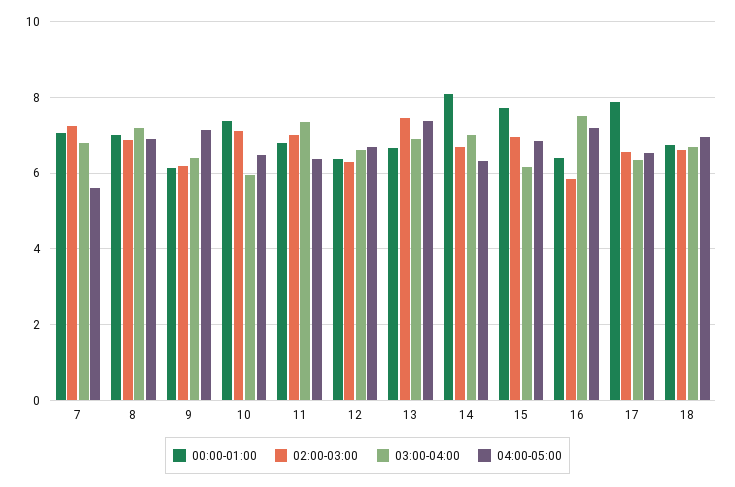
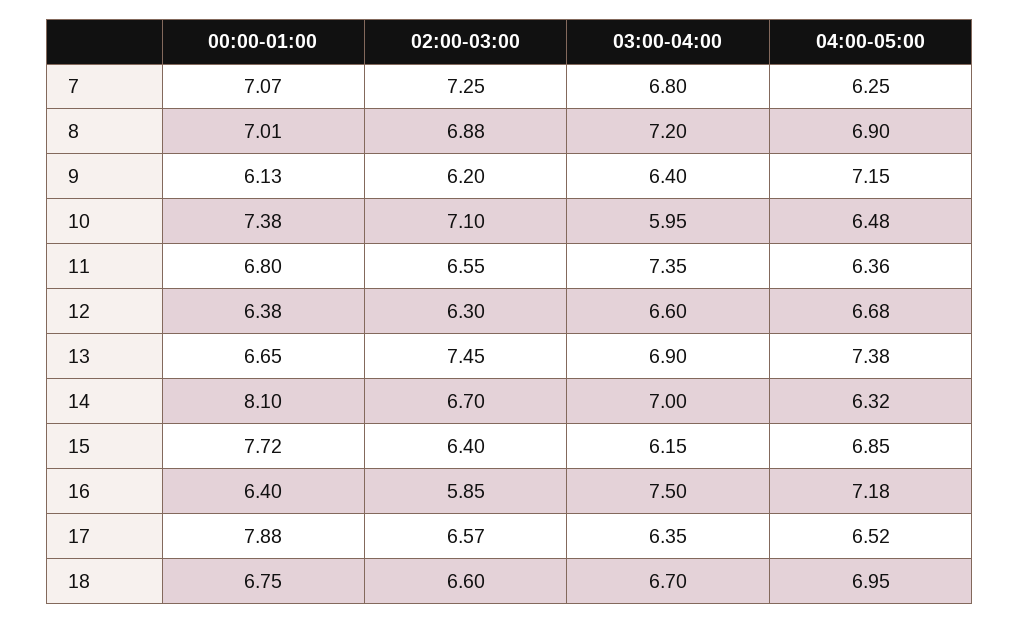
04:00-05:00, 7: 5.6 -> 6.25
02:00-03:00, 11: 7 -> 6.55
02:00-03:00, 15: 7 -> 6.4

